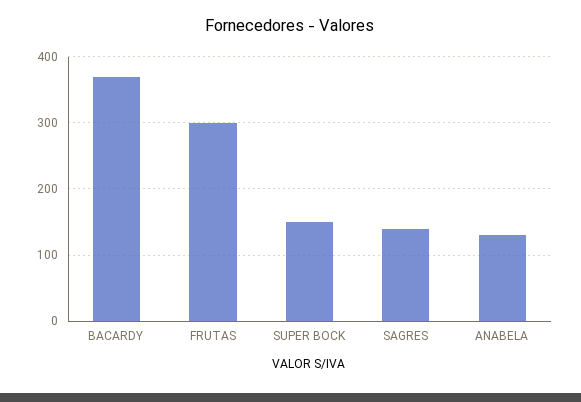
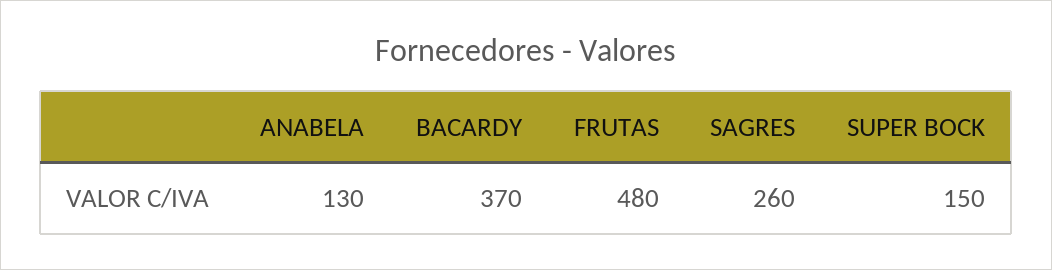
FRUTAS: 300 -> 480
SAGRES: 140 -> 260

